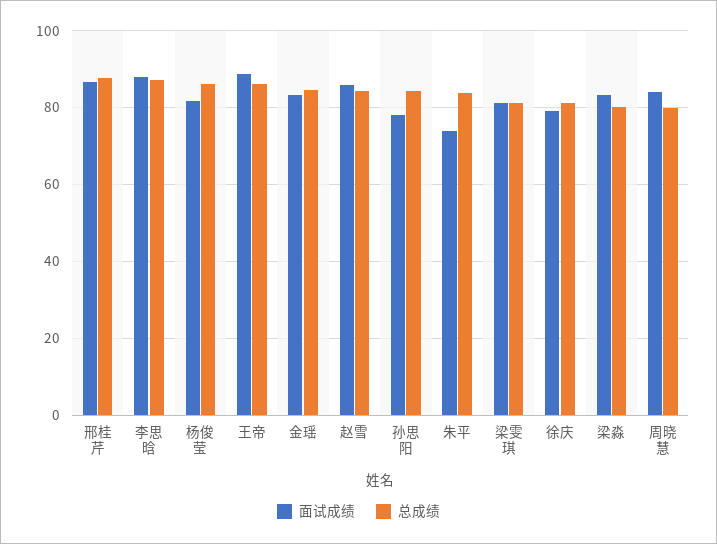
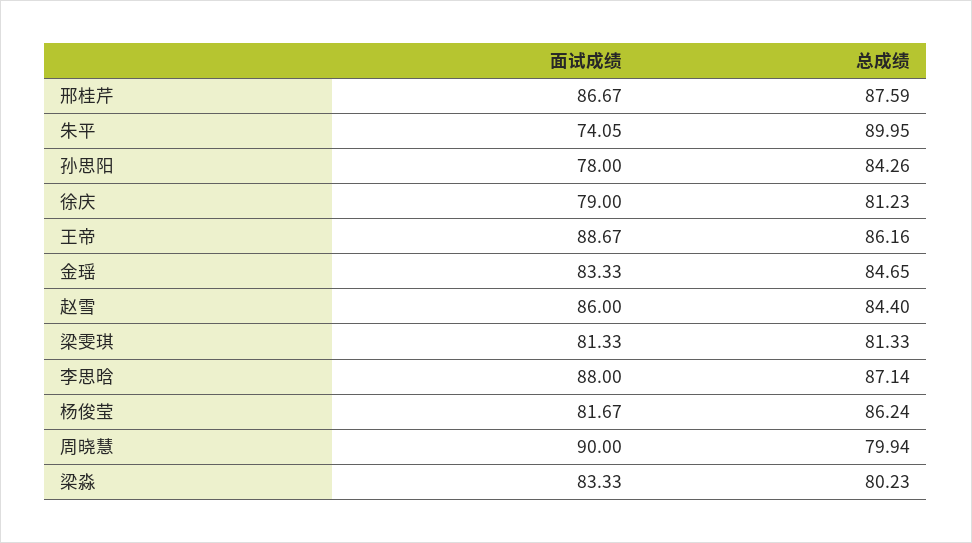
总成绩, 朱平: 84 -> 89.95
面试成绩, 周晓慧: 84 -> 90

